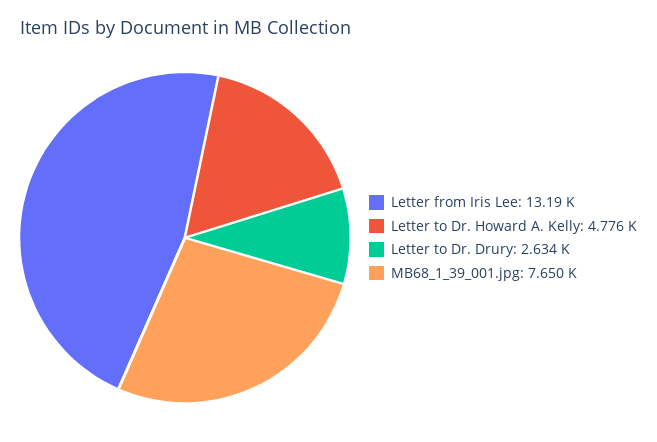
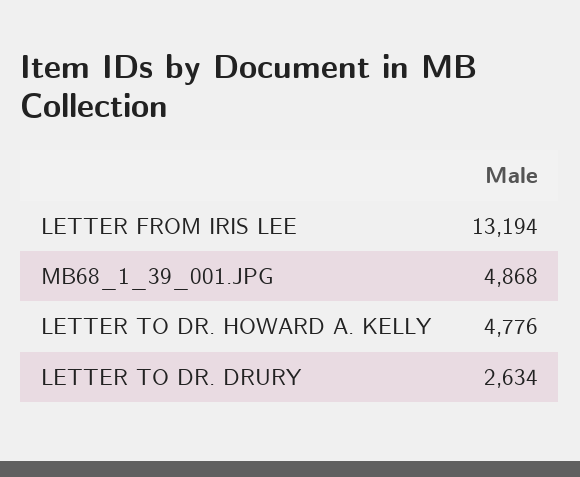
MB68_1_39_001.jpg: 7650 -> 4868

